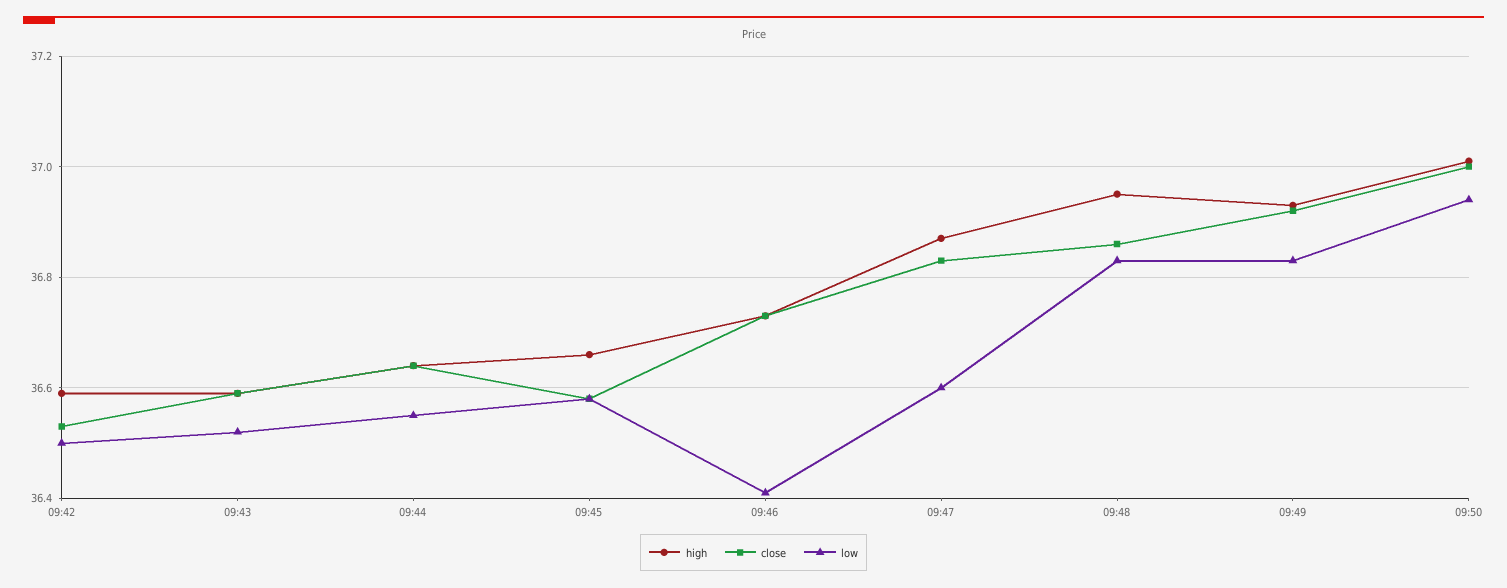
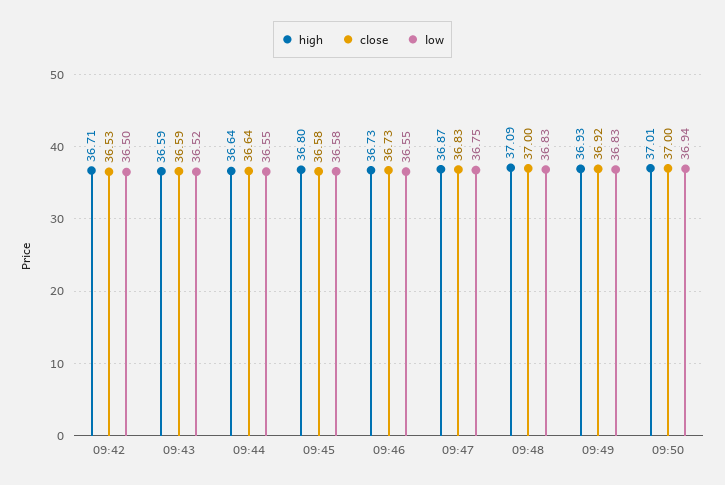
high, 09:42: 36.6 -> 36.71
high, 09:45: 36.65 -> 36.8
low, 09:46: 36.4 -> 36.55
low, 09:47: 36.6 -> 36.75
high, 09:48: 36.95 -> 37.09
close, 09:48: 36.85 -> 37

